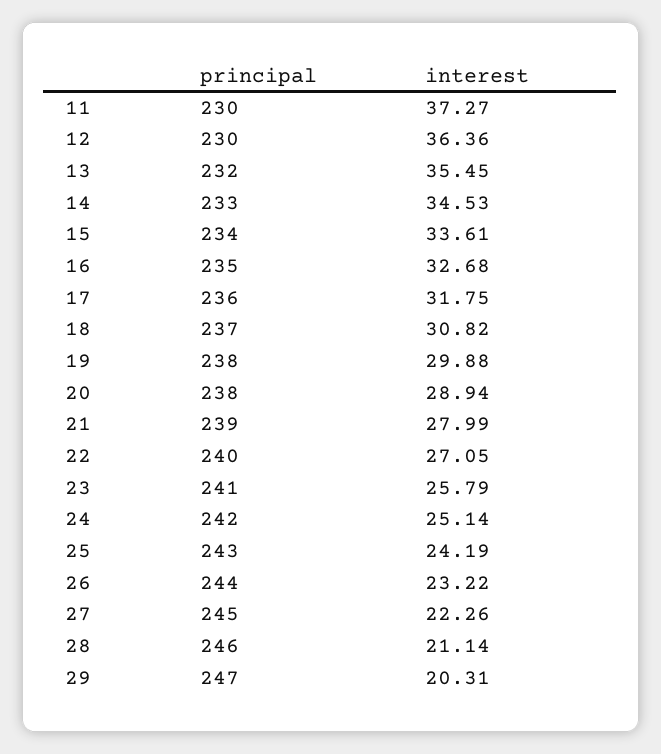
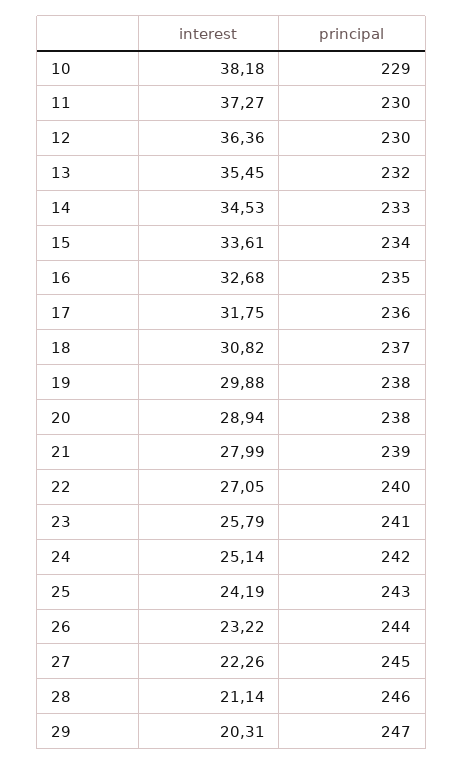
interest, 10: none -> 38.18
principal, 10: none -> 229

